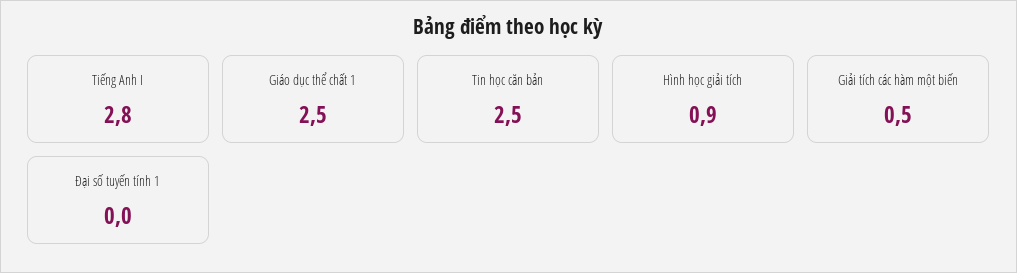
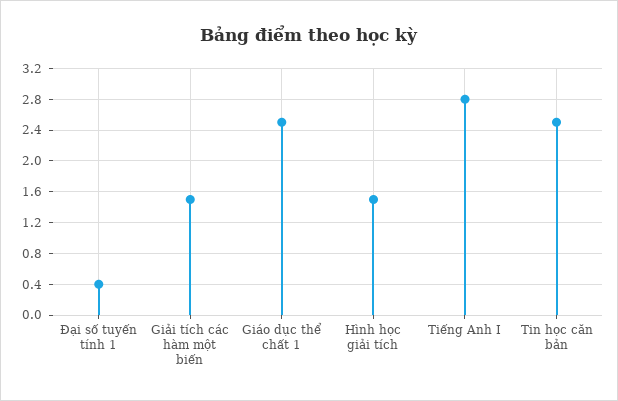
Hình học giải tích: 0.9 -> 1.5
Giải tích các hàm một biến: 0.5 -> 1.5
Đại số tuyến tính 1: 0 -> 0.4

